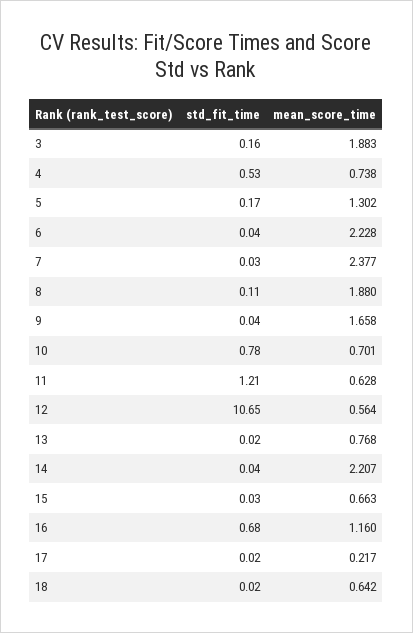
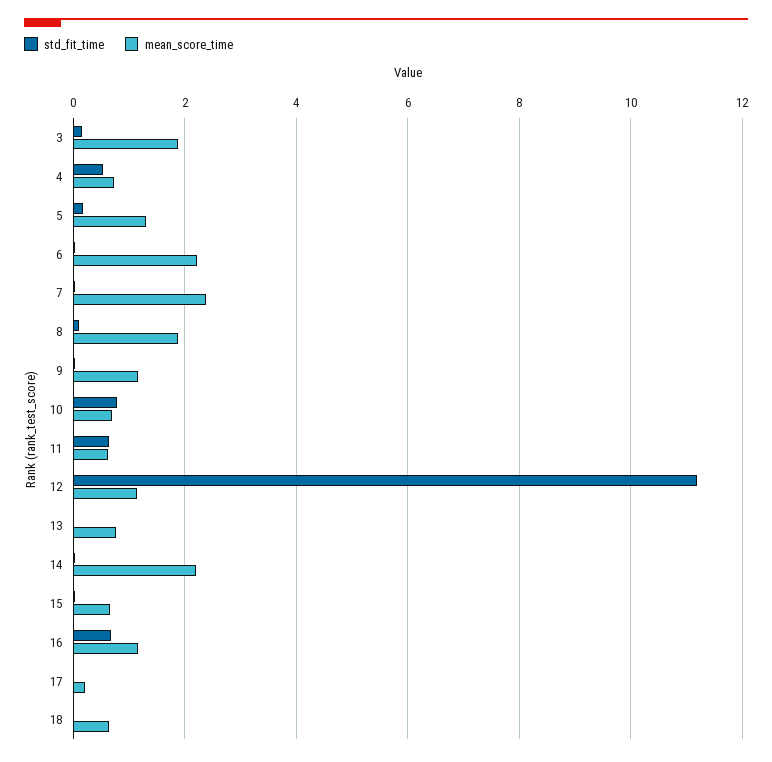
mean_score_time, 9: 1.658 -> 1.2
std_fit_time, 11: 1.21 -> 0.6
std_fit_time, 12: 10.65 -> 11.2
mean_score_time, 12: 0.564 -> 1.2

